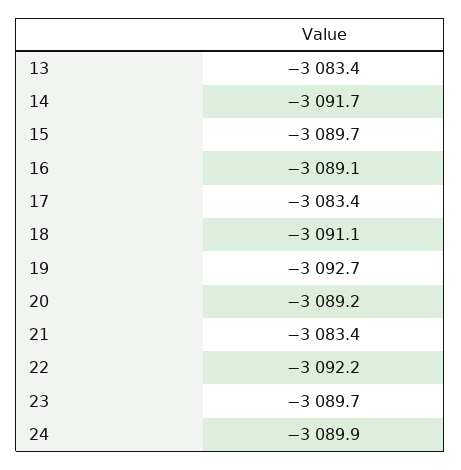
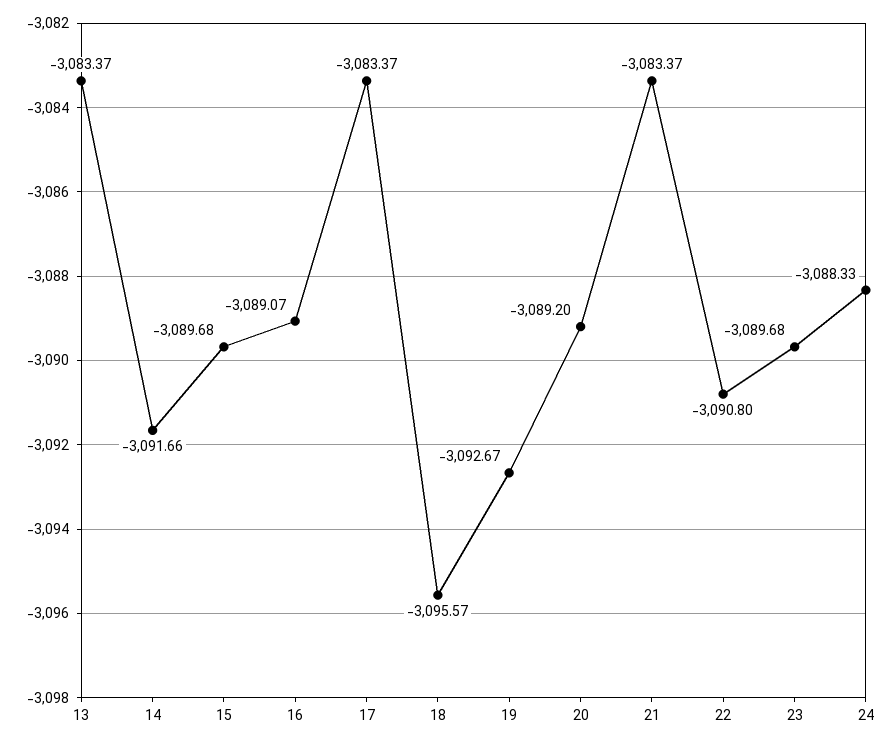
18: -3091.1 -> -3095.57
22: -3092.2 -> -3090.8
24: -3089.9 -> -3088.33

